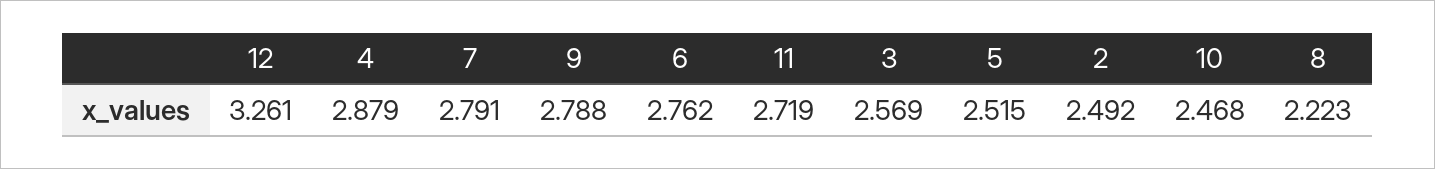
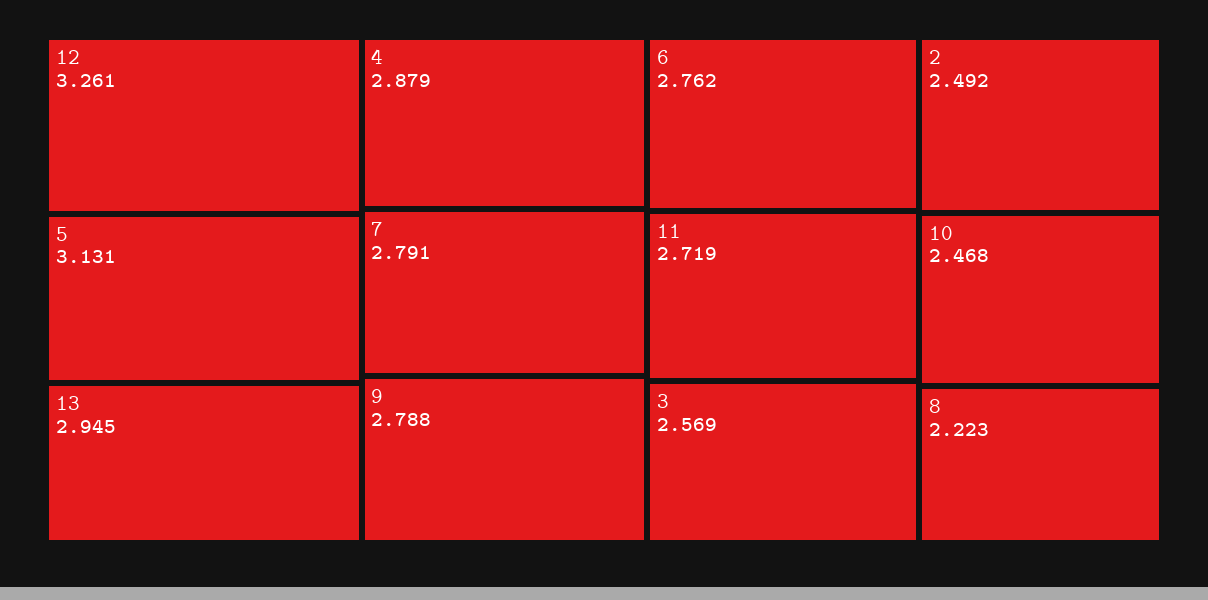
5: 2.515 -> 3.131
13: none -> 2.945

